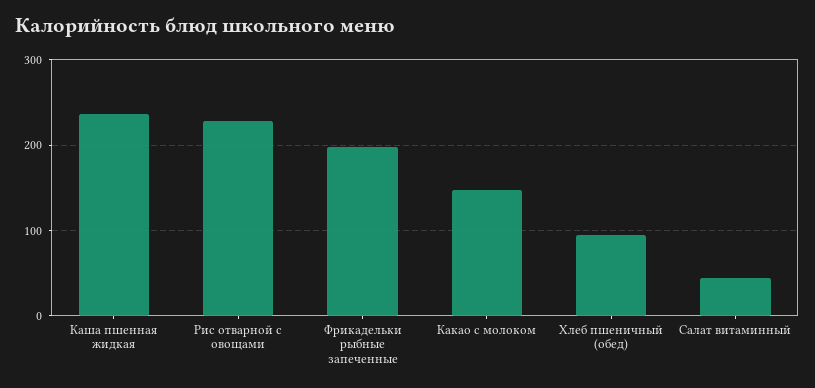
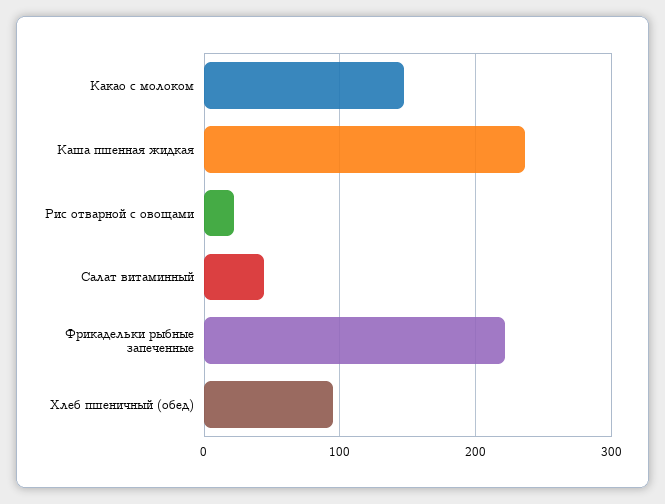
Рис отварной с овощами: 230 -> 20
Фрикадельки рыбные запеченные: 200 -> 220

